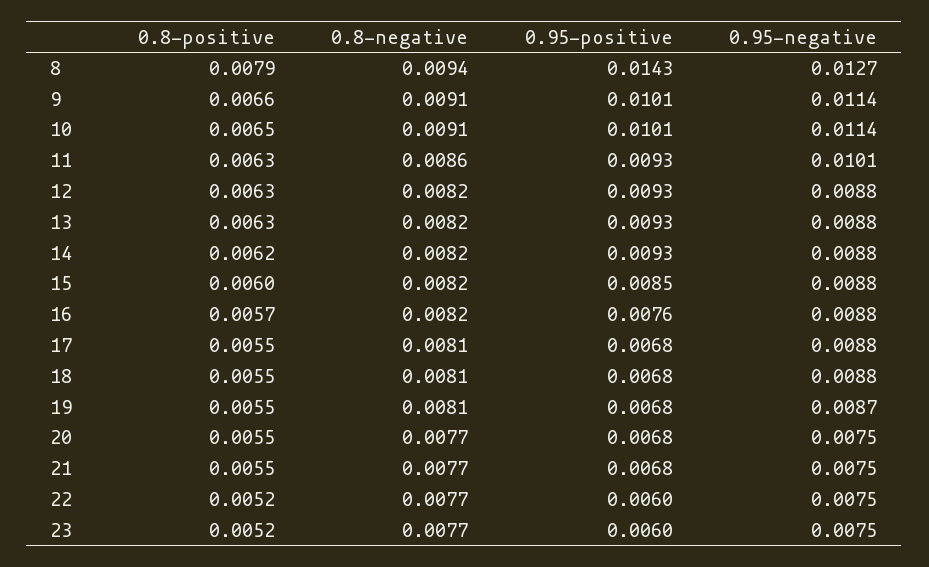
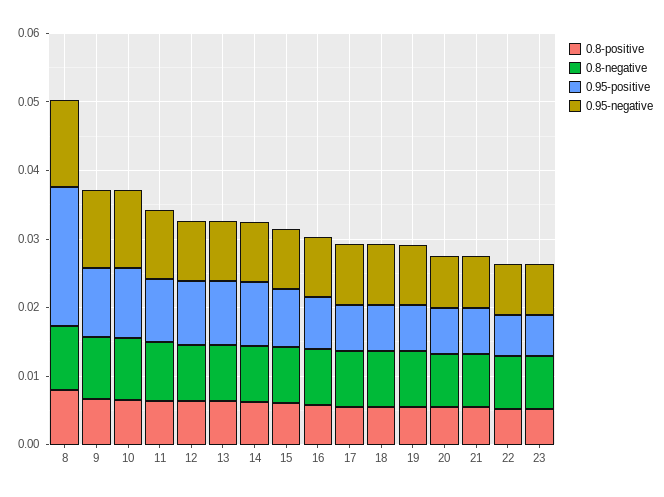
0.95-positive, 8: 0.0143 -> 0.02

